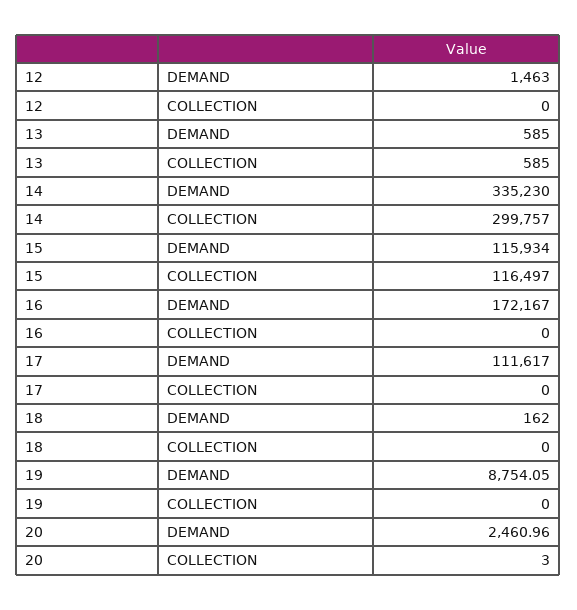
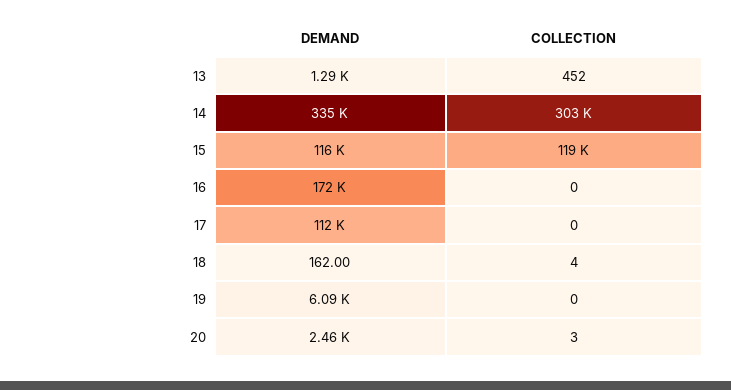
12, DEMAND: 1463 -> none
12, COLLECTION: 0 -> none
13, DEMAND: 585 -> 1290
13, COLLECTION: 585 -> 452
14, COLLECTION: 299757 -> 303000
15, COLLECTION: 116497 -> 119000
18, COLLECTION: 0 -> 4
19, DEMAND: 8754.05 -> 6090

